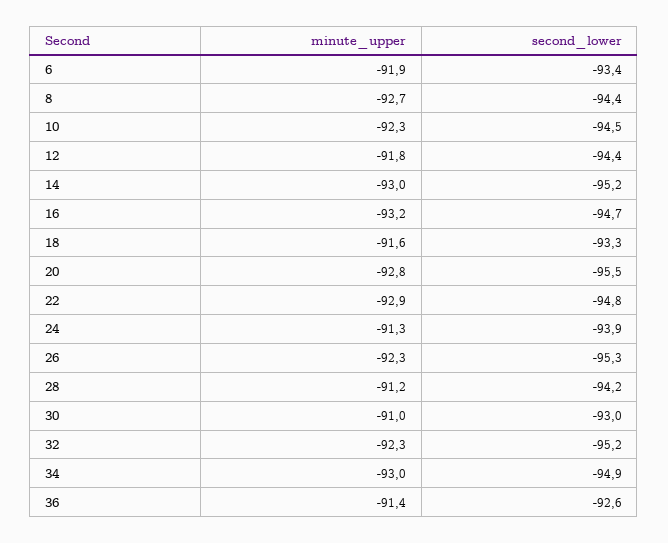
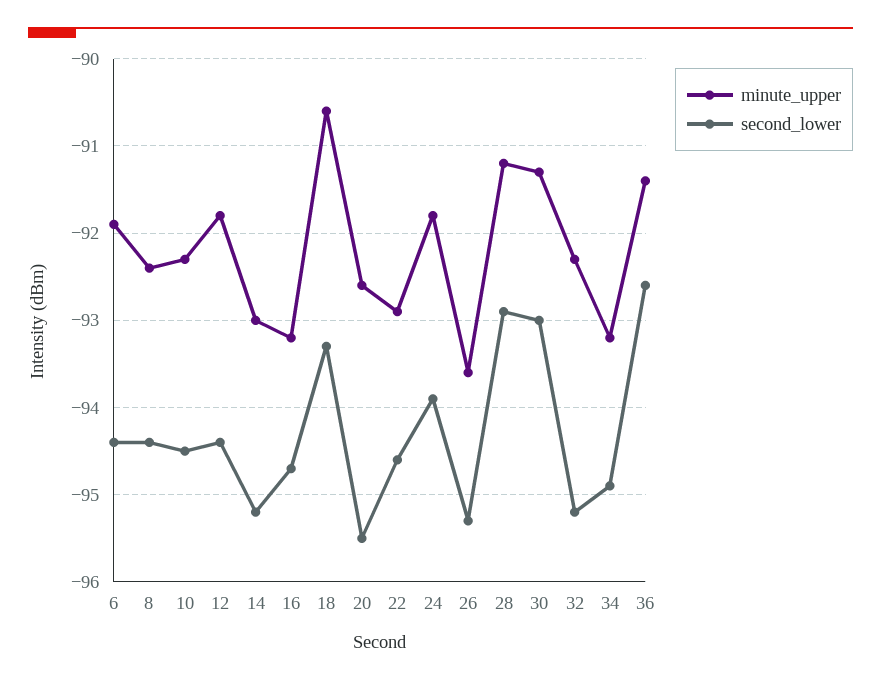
second_lower, 6: -93.4 -> -94.4
minute_upper, 8: -92.7 -> -92.4
minute_upper, 18: -91.6 -> -90.6
minute_upper, 20: -92.8 -> -92.6
second_lower, 22: -94.8 -> -94.6
minute_upper, 24: -91.3 -> -91.8
minute_upper, 26: -92.3 -> -93.6
second_lower, 28: -94.2 -> -92.9
minute_upper, 30: -91 -> -91.3
minute_upper, 34: -93 -> -93.2

